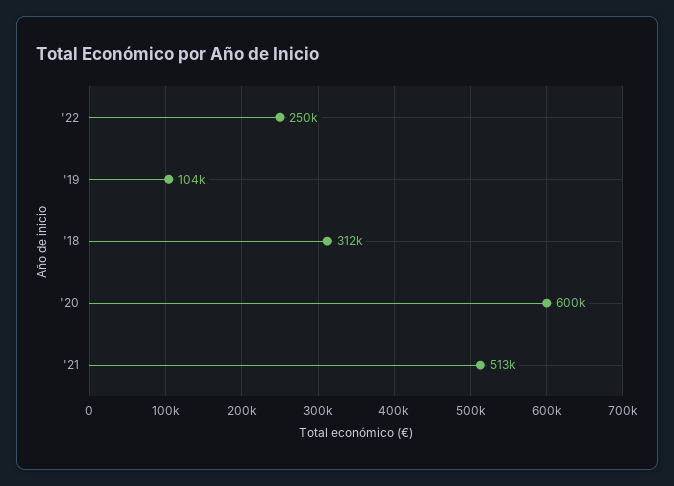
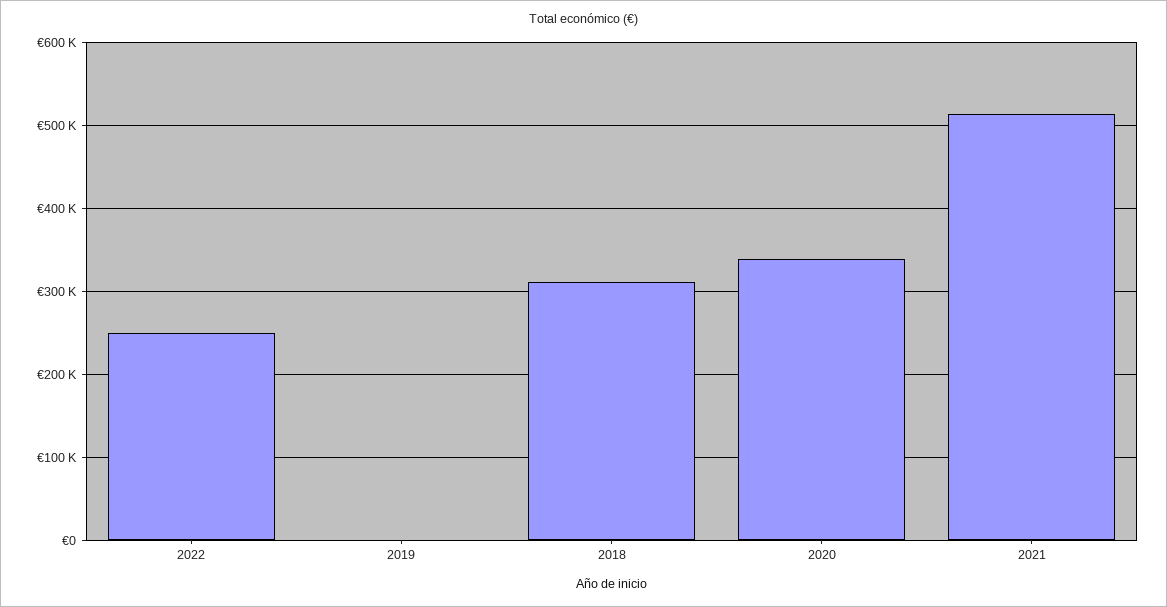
'19: 104000 -> 0
'20: 600000 -> 340000

